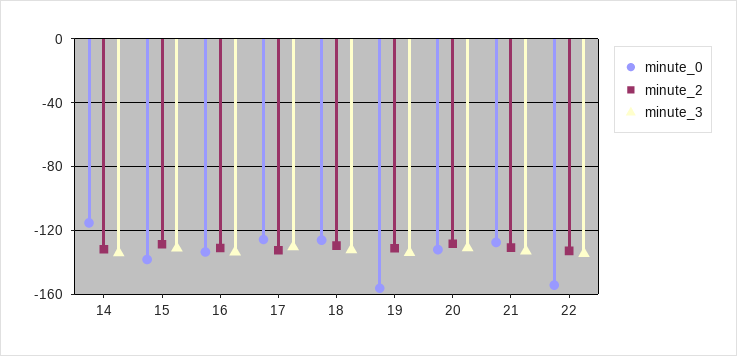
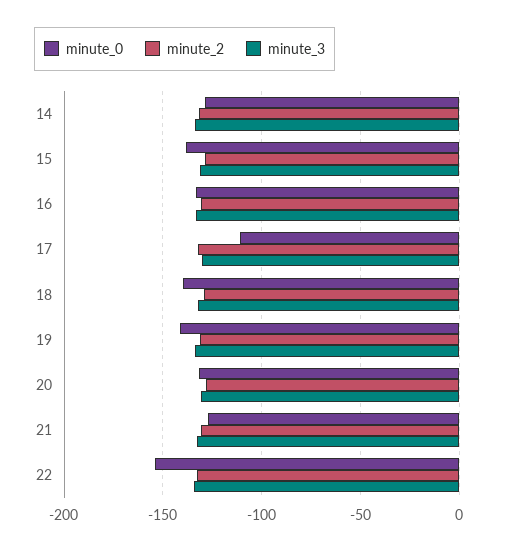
minute_0, 14: -115 -> -130
minute_0, 17: -125 -> -110
minute_0, 18: -125 -> -140
minute_0, 19: -155 -> -140

